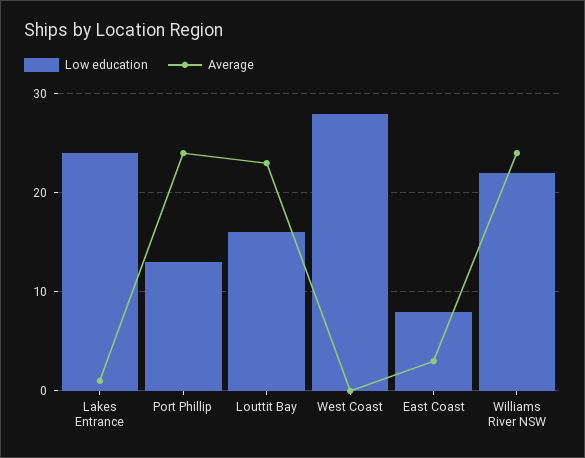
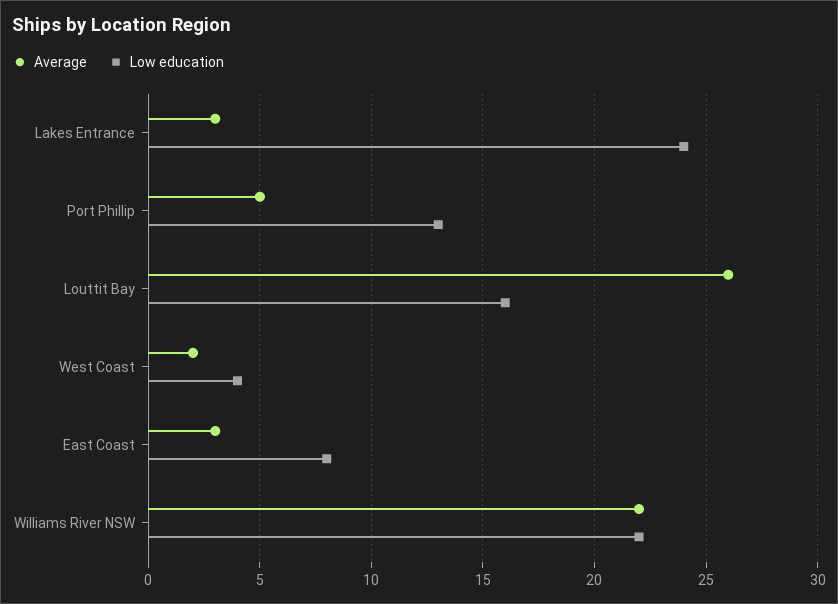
Average, Lakes Entrance: 1 -> 3
Average, Port Phillip: 24 -> 5
Average, Louttit Bay: 23 -> 26
Low education, West Coast: 28 -> 4
Average, West Coast: 0 -> 2
Average, Williams River NSW: 24 -> 22

